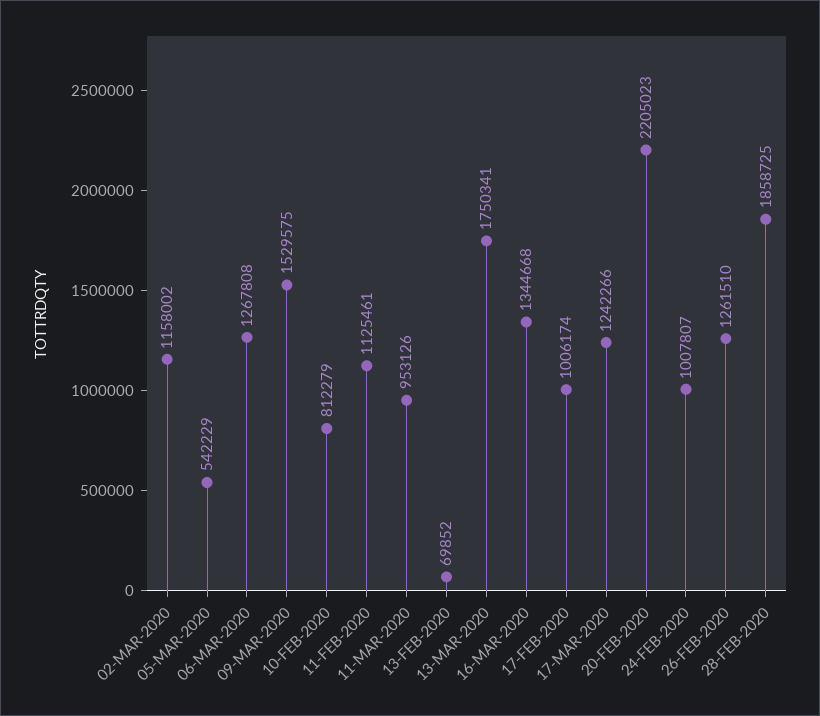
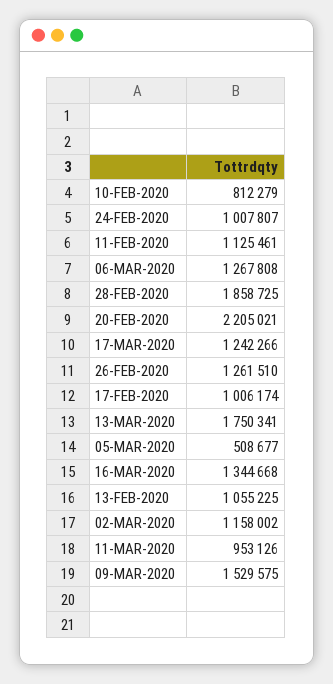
05-MAR-2020: 542229 -> 508677
13-FEB-2020: 69852 -> 1055225
20-FEB-2020: 2205023 -> 2205021

